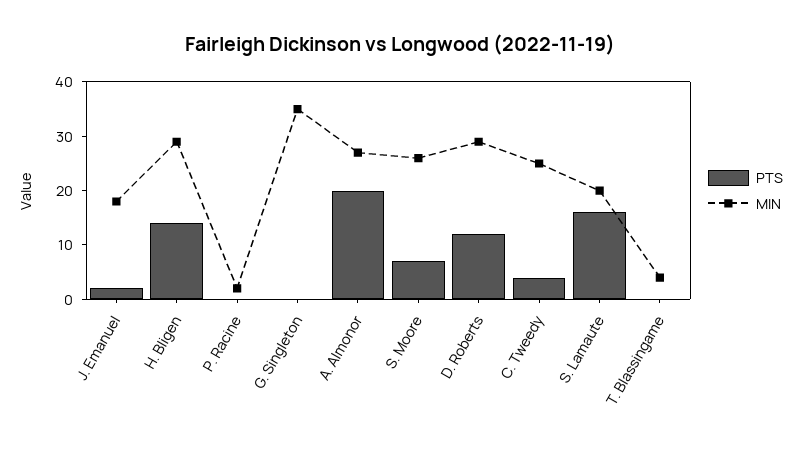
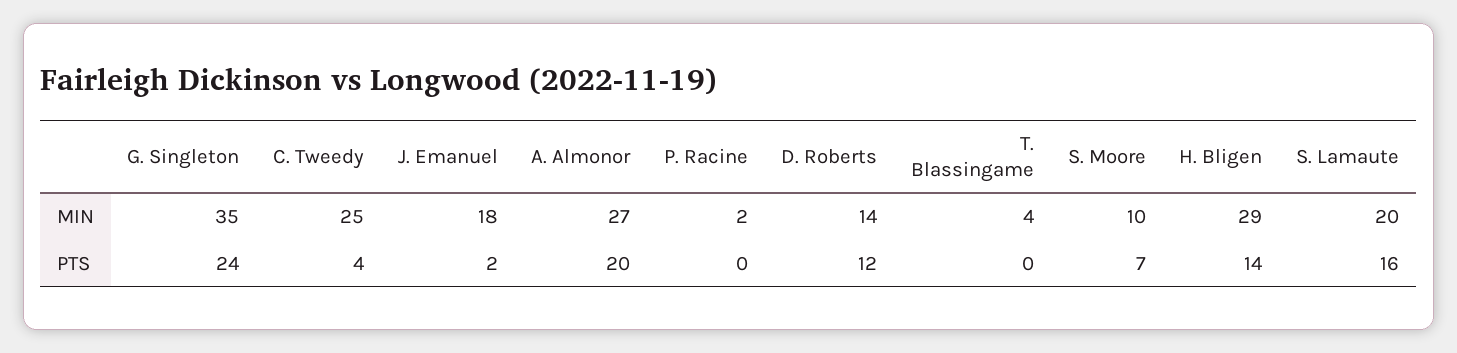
PTS, G. Singleton: 0 -> 24
MIN, S. Moore: 25 -> 10
MIN, D. Roberts: 30 -> 14

